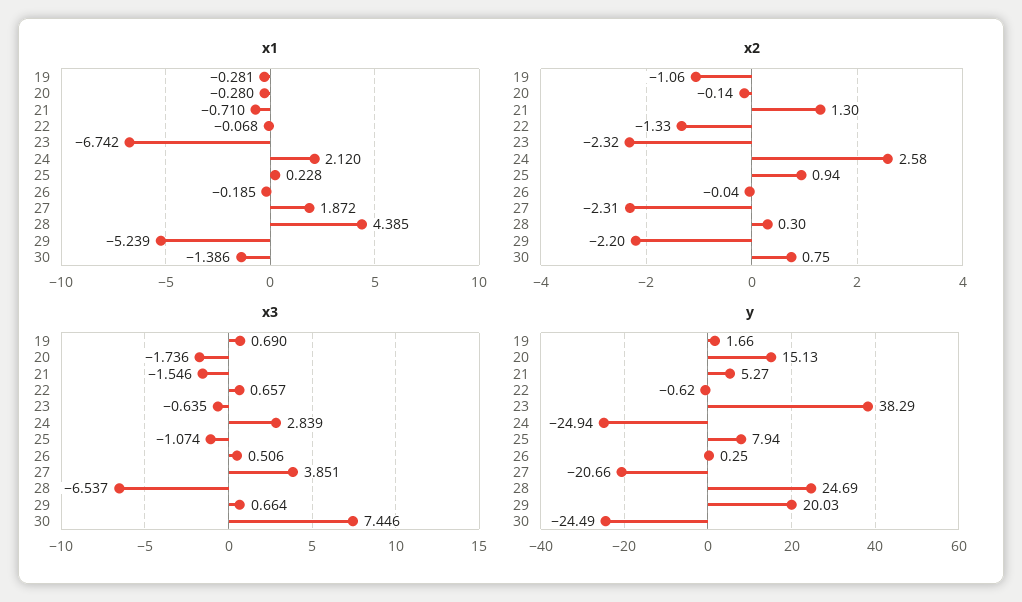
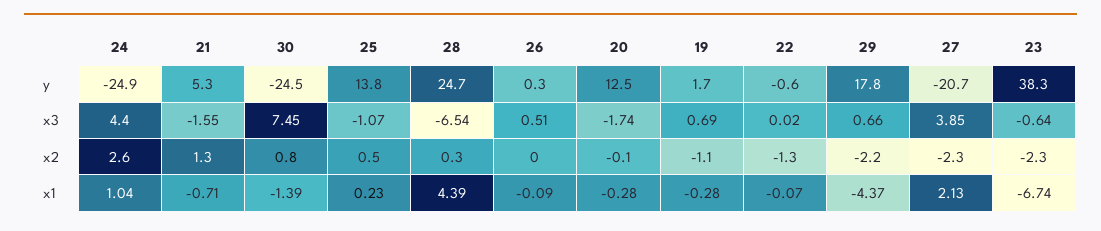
x1, 24: 2.12 -> 1.04
x1, 26: -0.185 -> -0.09
x1, 27: 1.872 -> 2.13
x1, 29: -5.239 -> -4.37
x2, 25: 0.94 -> 0.5
x3, 22: 0.657 -> 0.02
x3, 24: 2.839 -> 4.4
y, 20: 15.13 -> 12.5
y, 25: 7.94 -> 13.8
y, 29: 20.03 -> 17.8

